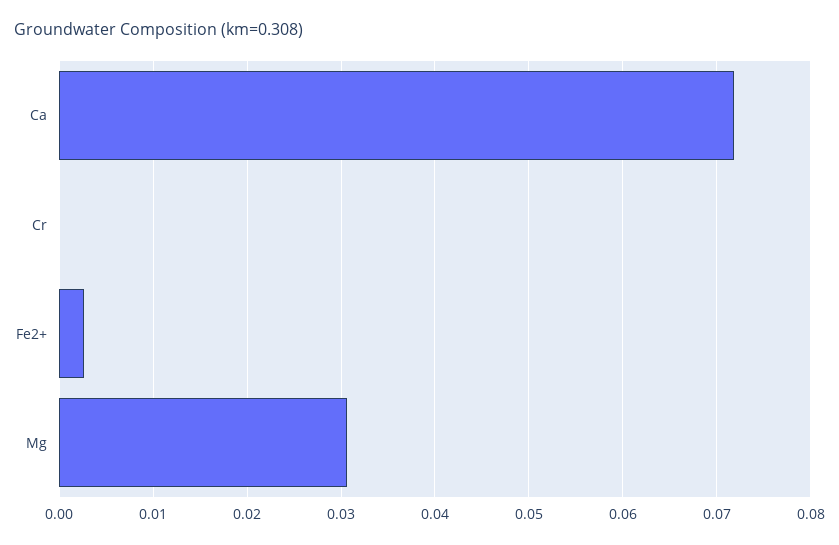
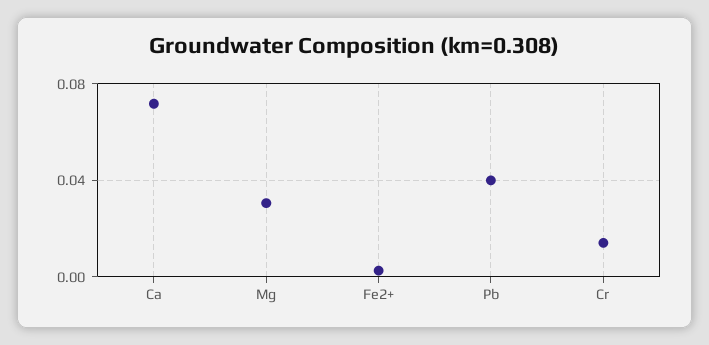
Cr: 0 -> 0.015
Pb: none -> 0.04

